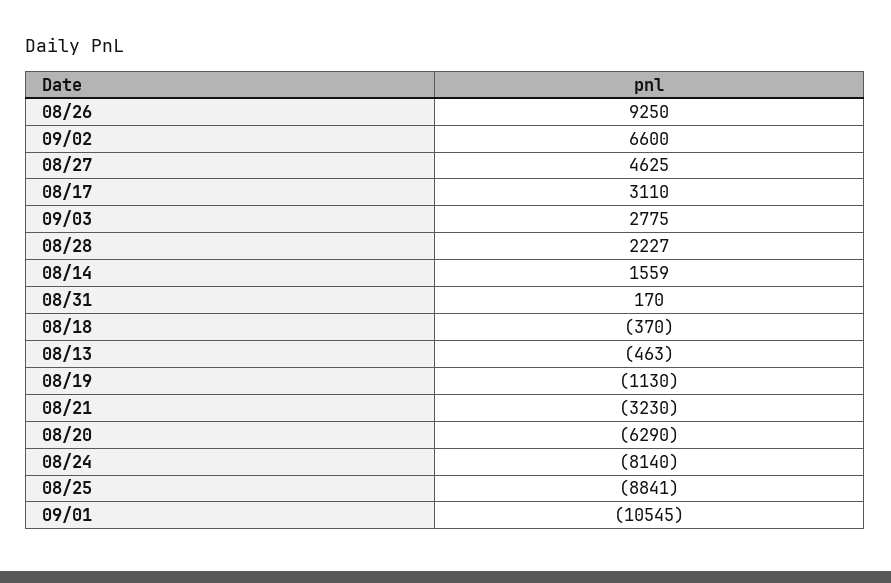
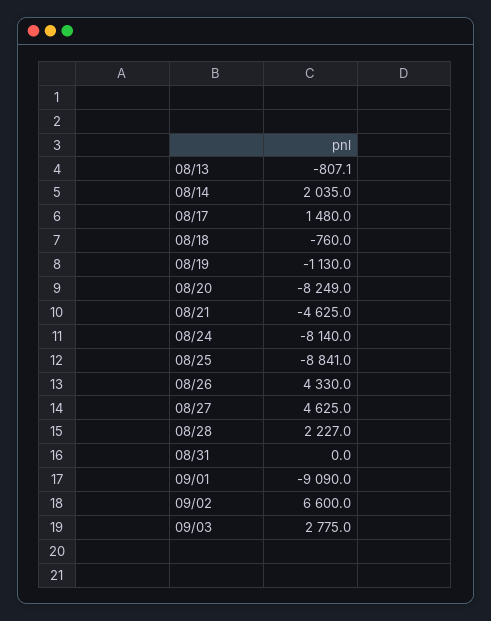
08/26: 9250 -> 4330
08/17: 3110 -> 1480
08/14: 1559 -> 2035
08/31: 170 -> 0
08/18: -370 -> -760
08/13: -463 -> -807.1
08/21: -3230 -> -4625
08/20: -6290 -> -8249
09/01: -10545 -> -9090

